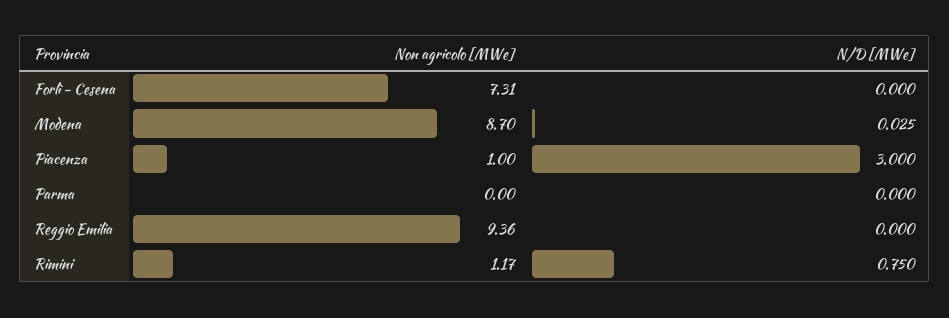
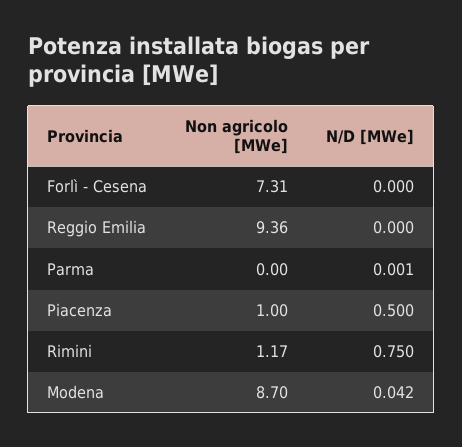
N/D [MWe], Modena: 0.025 -> 0.042
N/D [MWe], Piacenza: 3 -> 0.5
N/D [MWe], Parma: 0 -> 0.001

